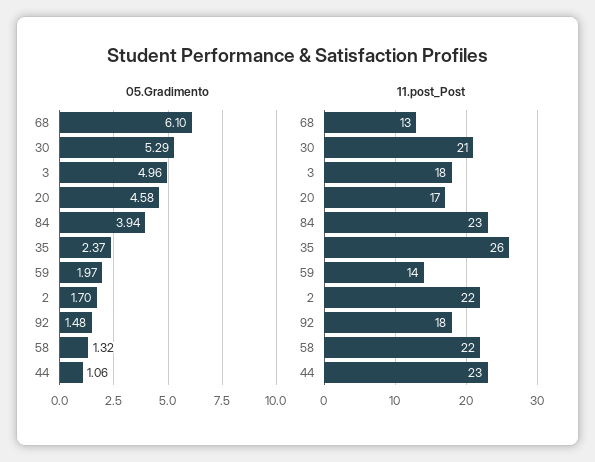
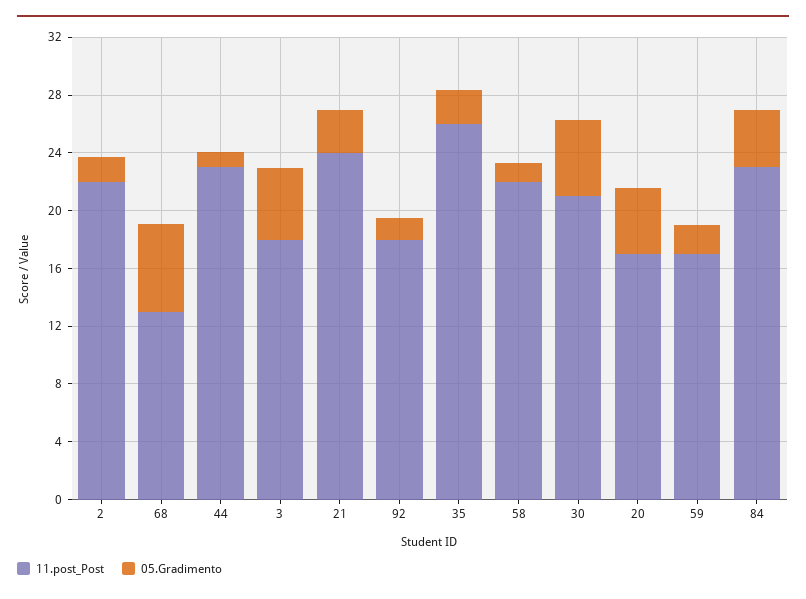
11.post_Post, 59: 14 -> 17
11.post_Post, 21: none -> 24
05.Gradimento, 21: none -> 3

